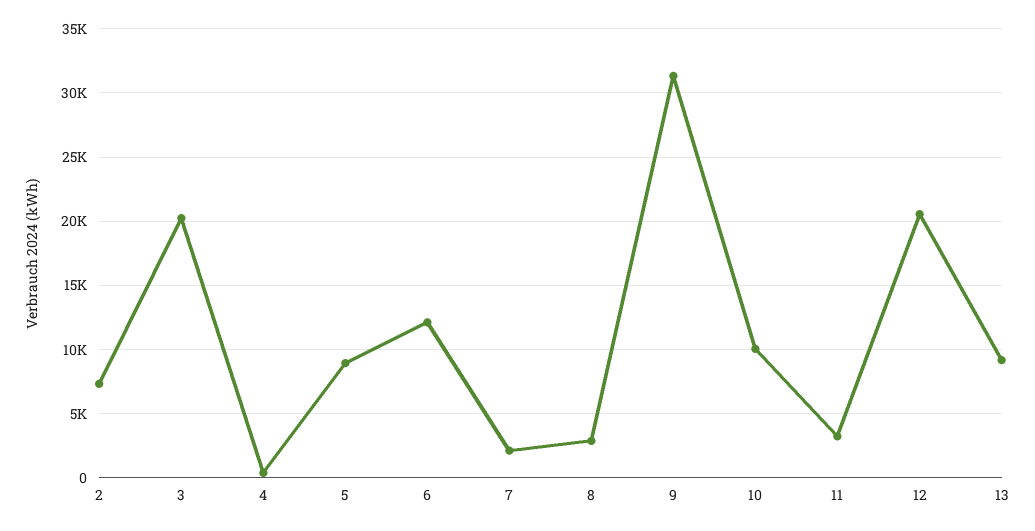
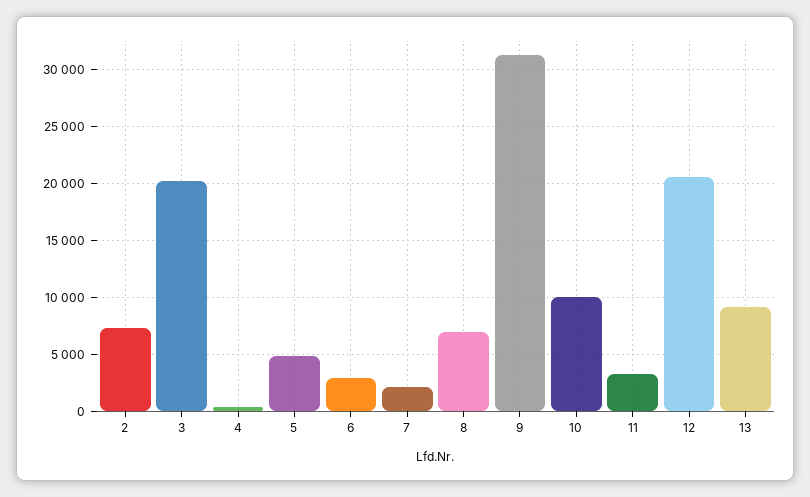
5: 9000 -> 5000
6: 12000 -> 3000
8: 3000 -> 7000

